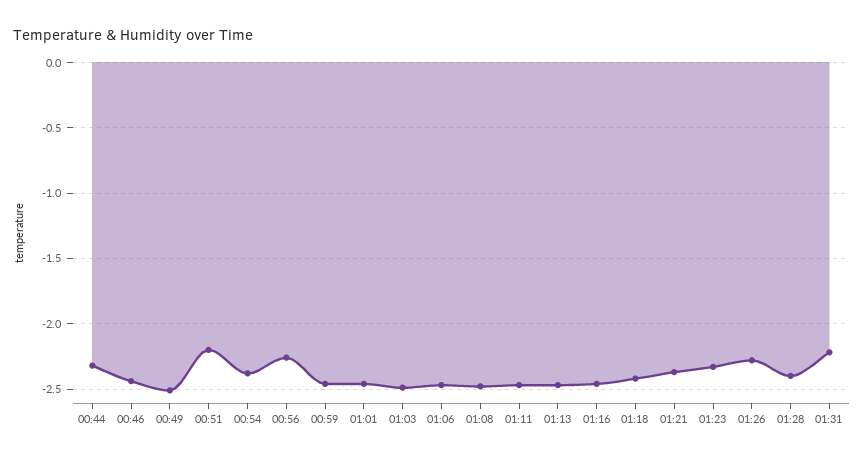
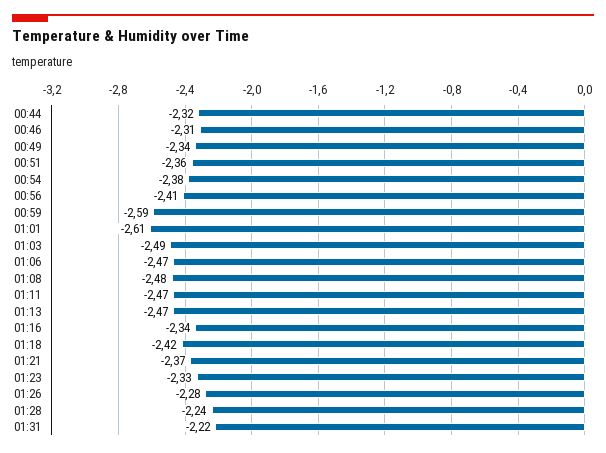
00:46: -2.45 -> -2.31
00:49: -2.5 -> -2.34
00:51: -2.2 -> -2.36
00:56: -2.25 -> -2.41
00:59: -2.45 -> -2.59
01:01: -2.45 -> -2.61
01:16: -2.45 -> -2.34
01:28: -2.4 -> -2.24

